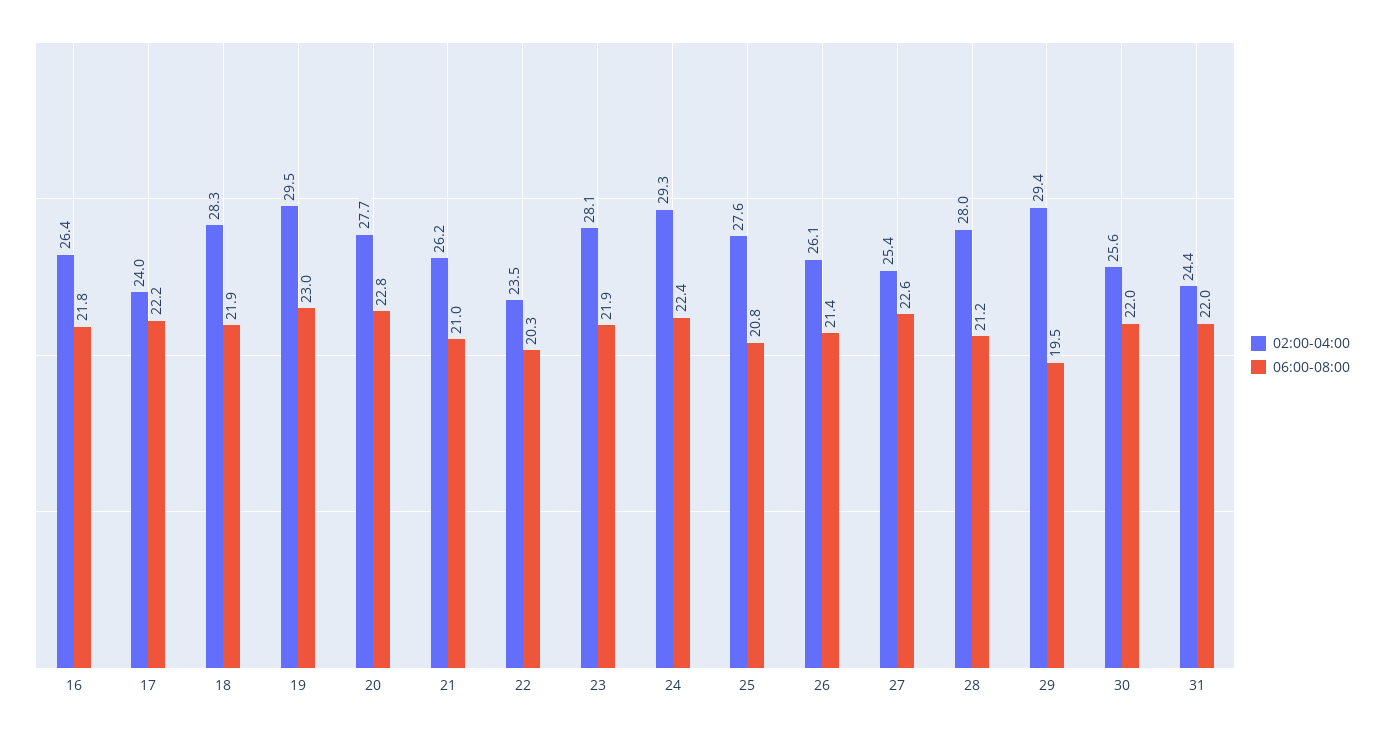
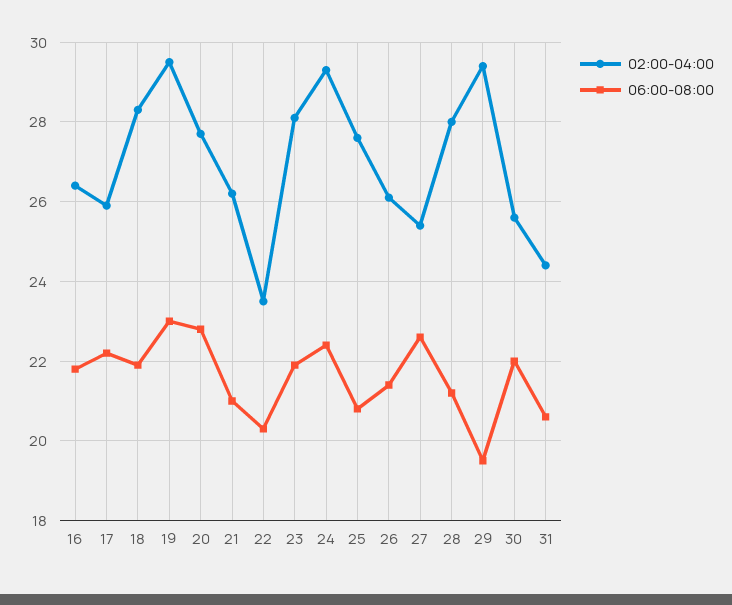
02:00-04:00, 17: 24 -> 26
06:00-08:00, 31: 22 -> 20.5

